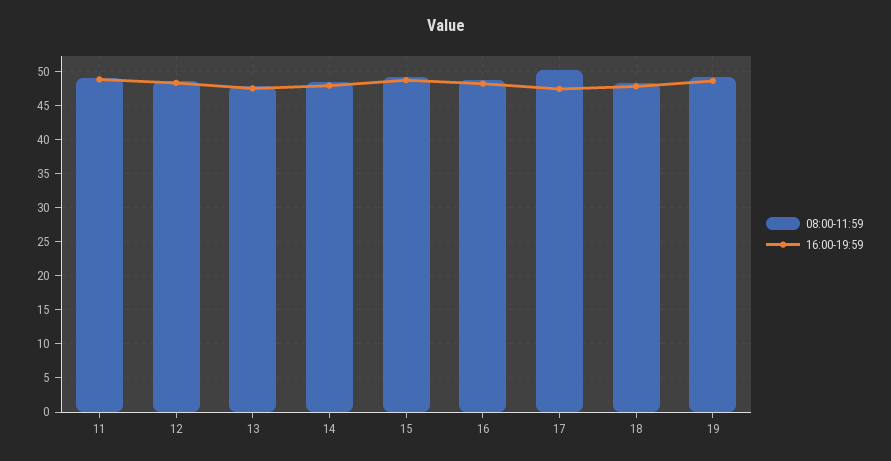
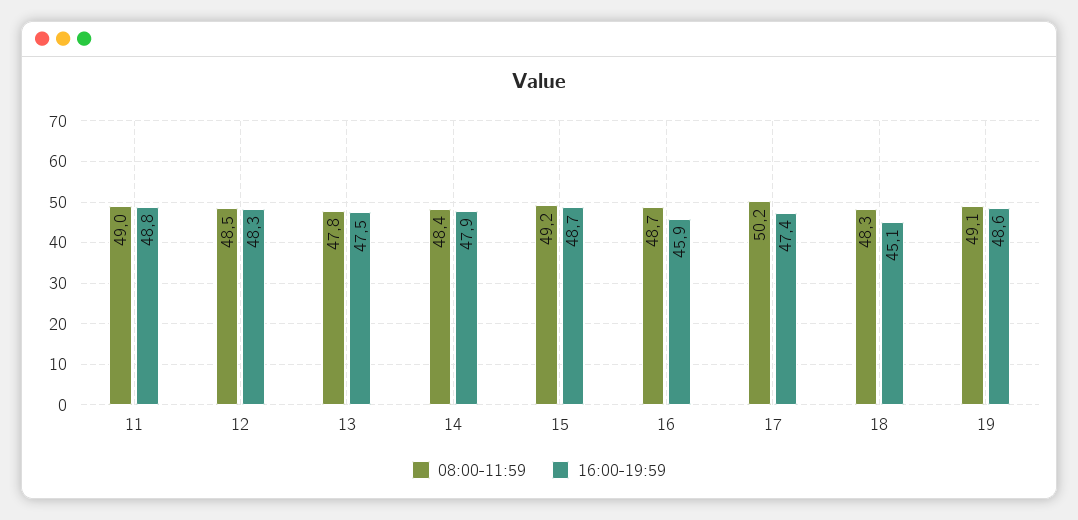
16:00-19:59, 16: 48 -> 45.9
16:00-19:59, 18: 48 -> 45.1

